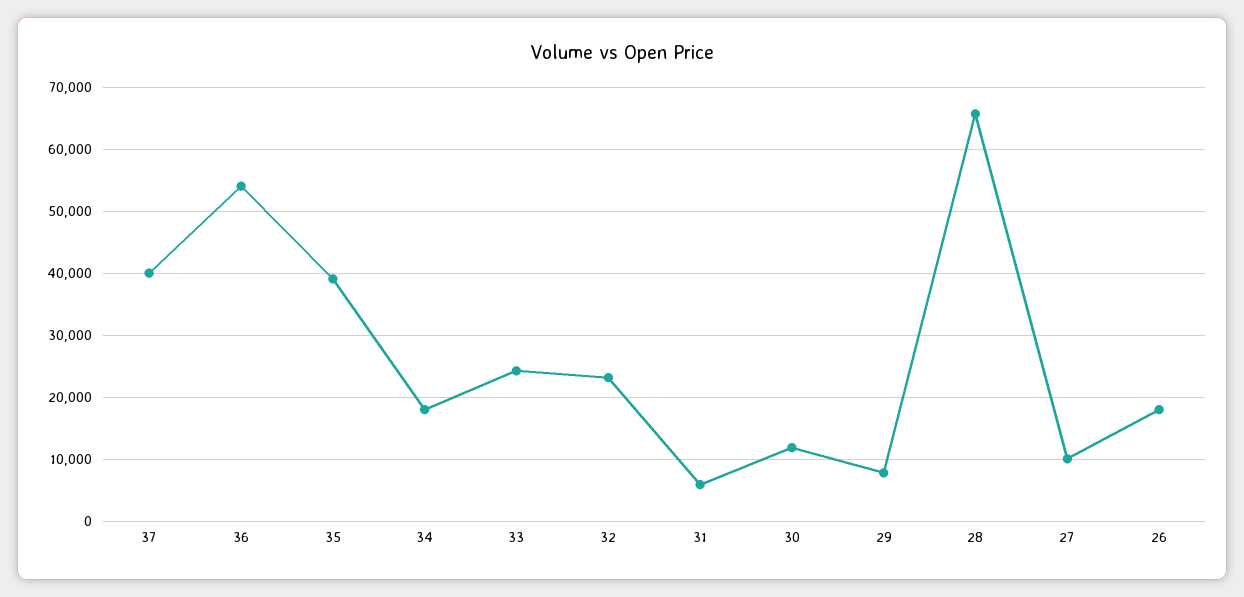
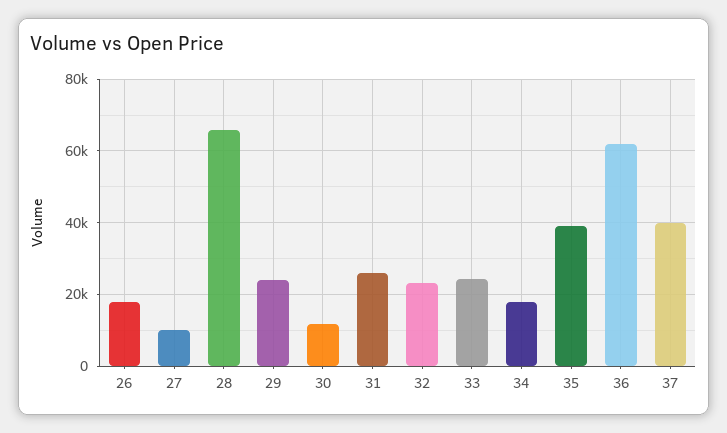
36: 54000 -> 62000
31: 6000 -> 26000
29: 8000 -> 24000

